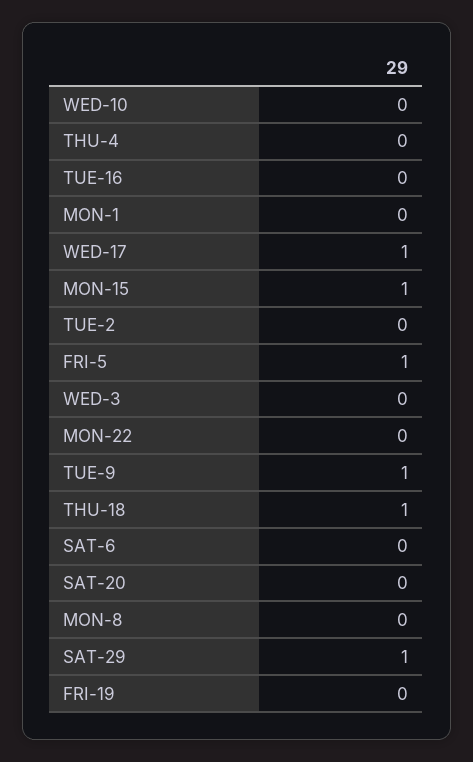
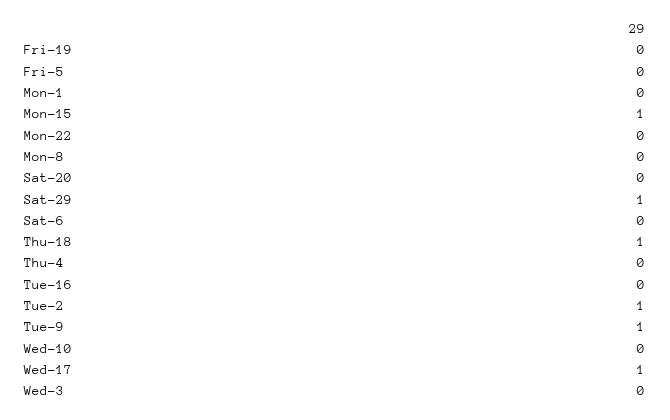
TUE-2: 0 -> 1
FRI-5: 1 -> 0

